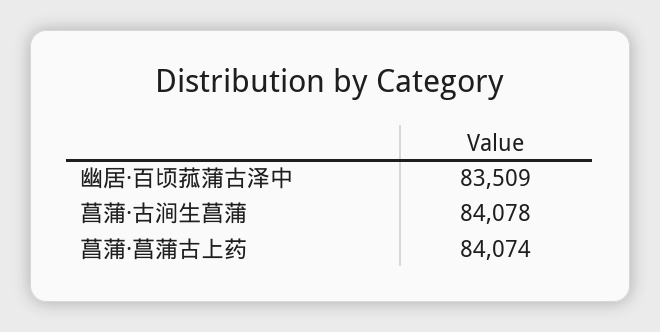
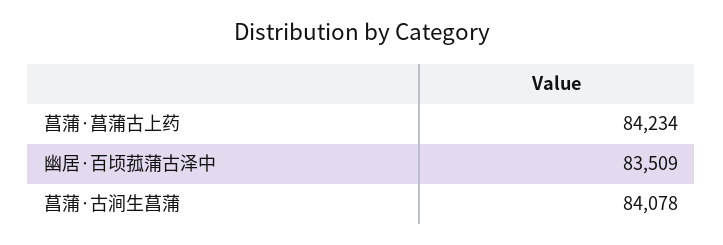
菖蒲·菖蒲古上药: 84074 -> 84234

